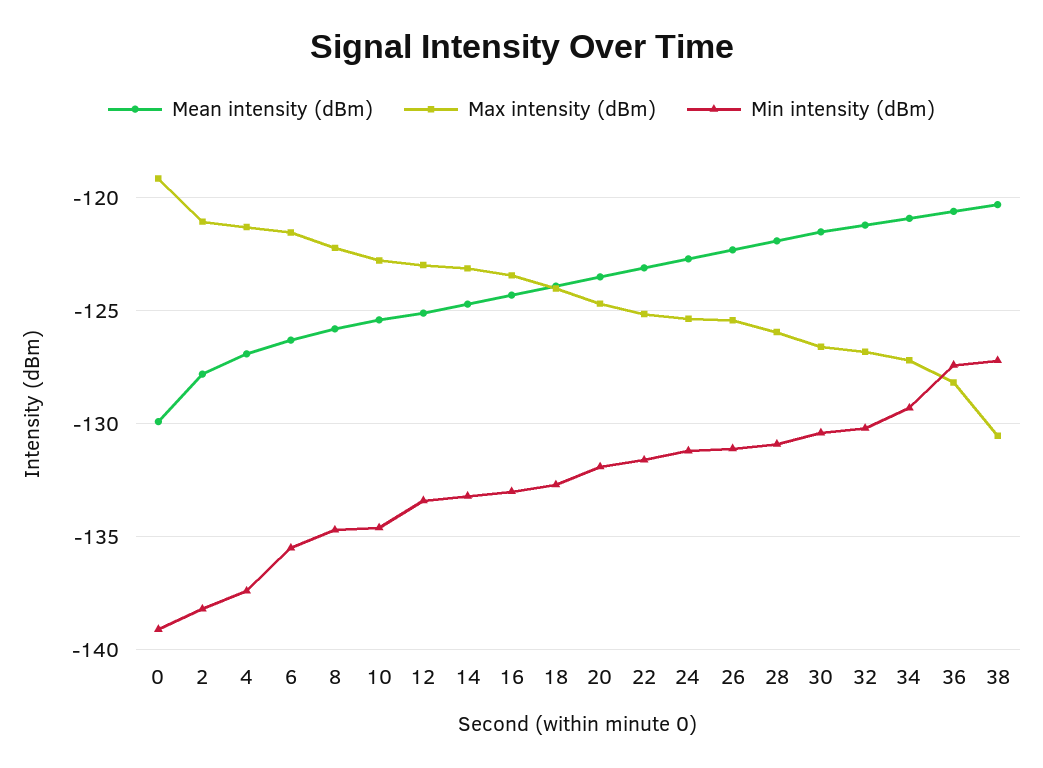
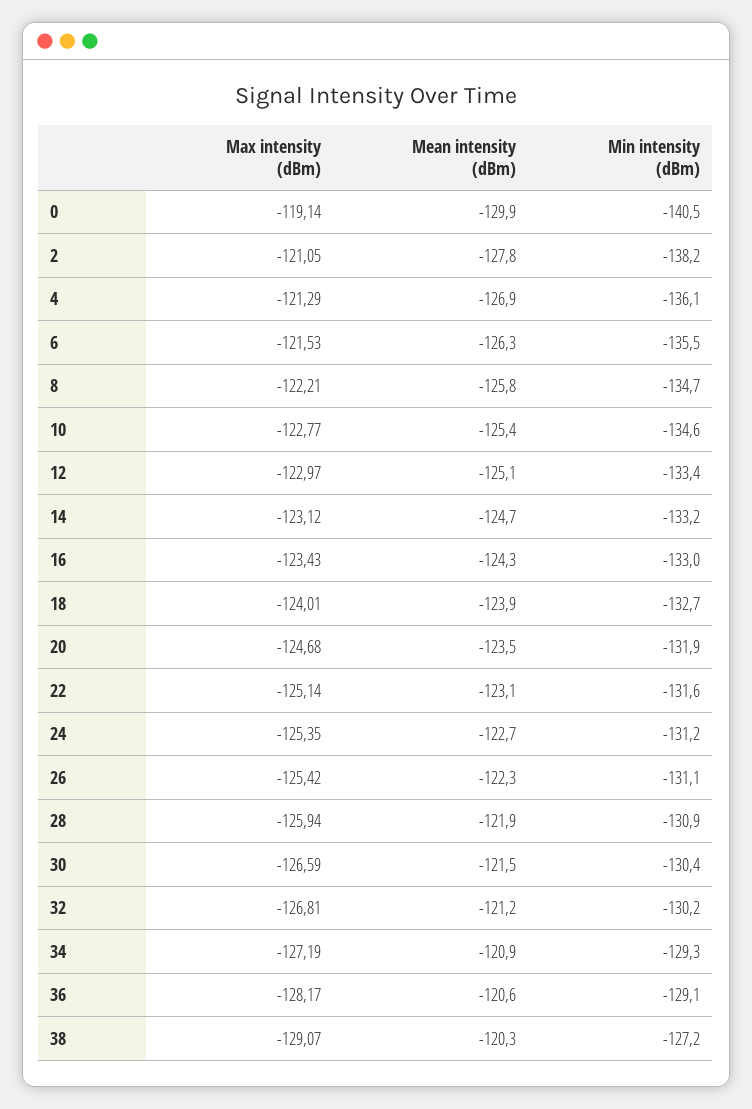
Min intensity (dBm), 0: -139 -> -140.5
Min intensity (dBm), 4: -137.5 -> -136.1
Min intensity (dBm), 36: -127.5 -> -129.1
Max intensity (dBm), 38: -130.5 -> -129.07

